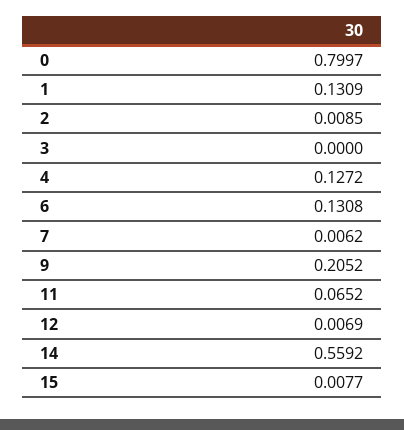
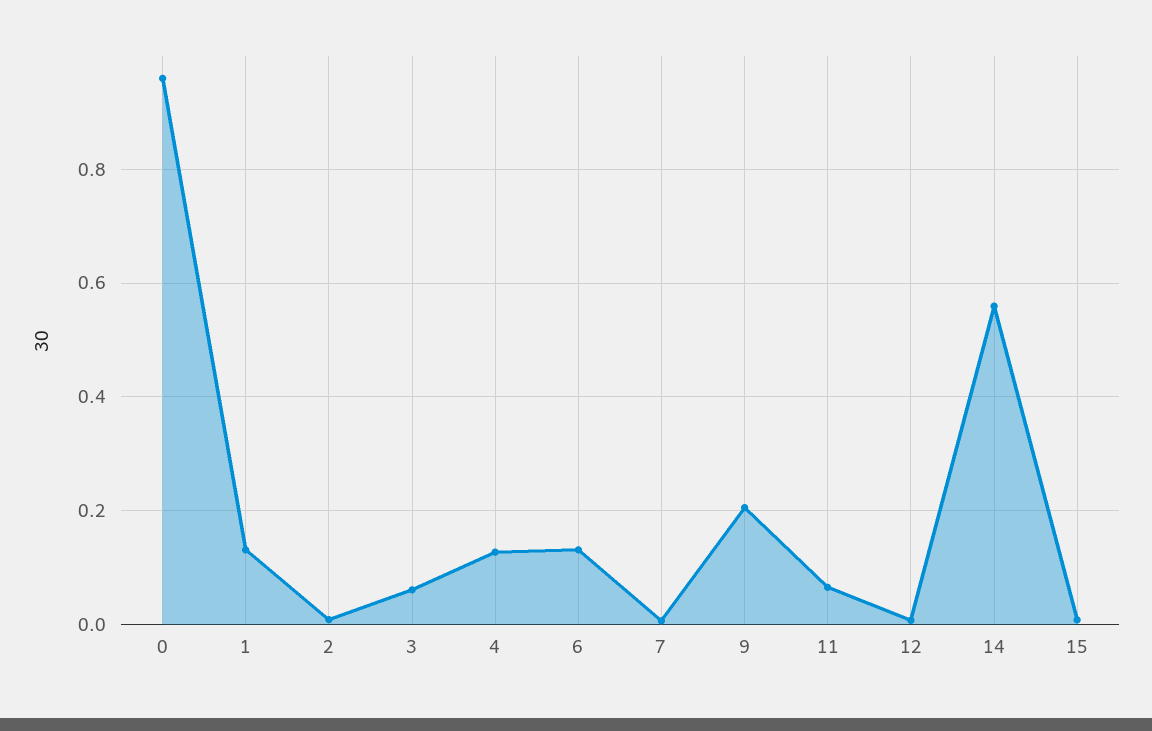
0: 0.7997 -> 0.96
3: 0 -> 0.06

